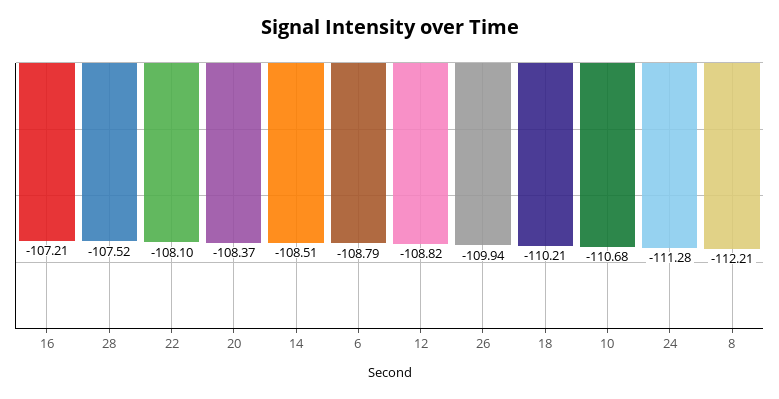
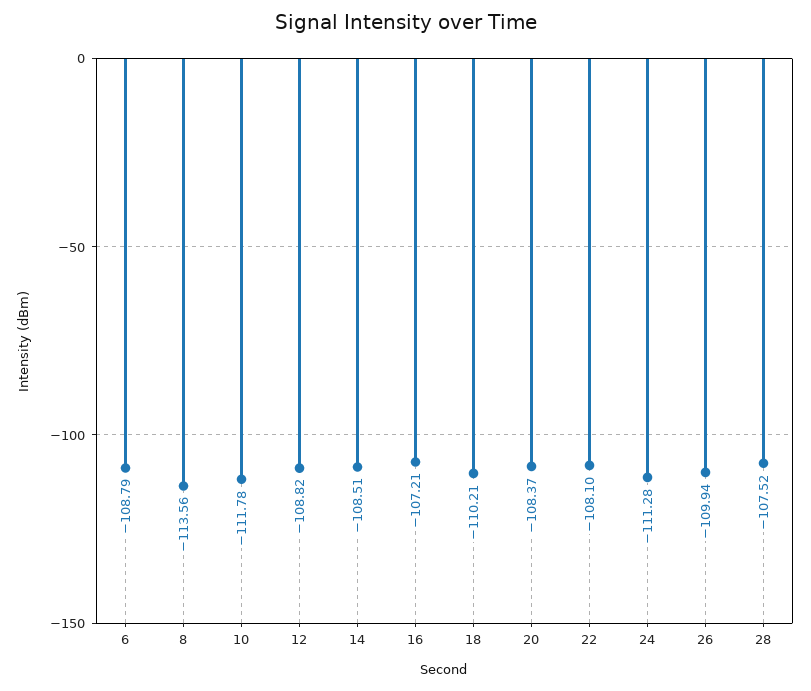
10: -110.68 -> -111.78
8: -112.21 -> -113.56

